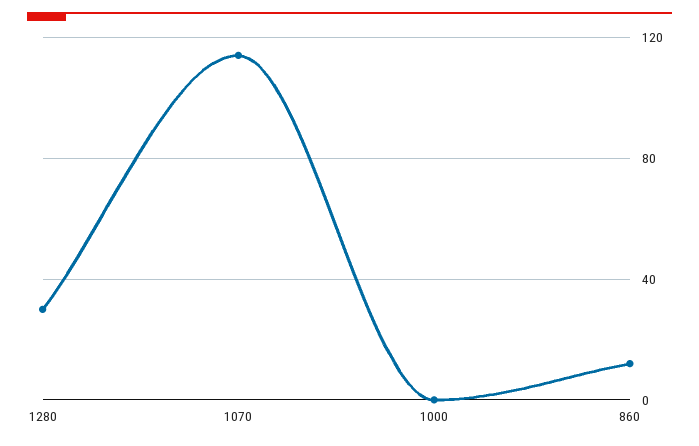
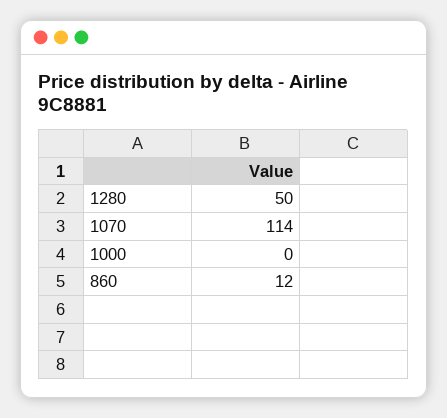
1280: 30 -> 50

